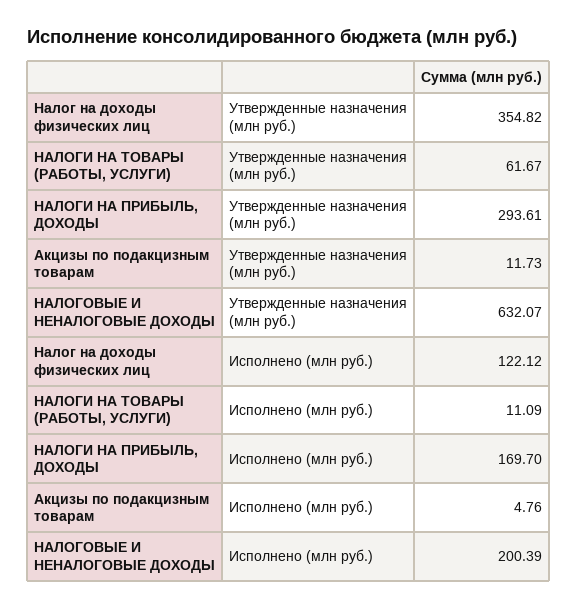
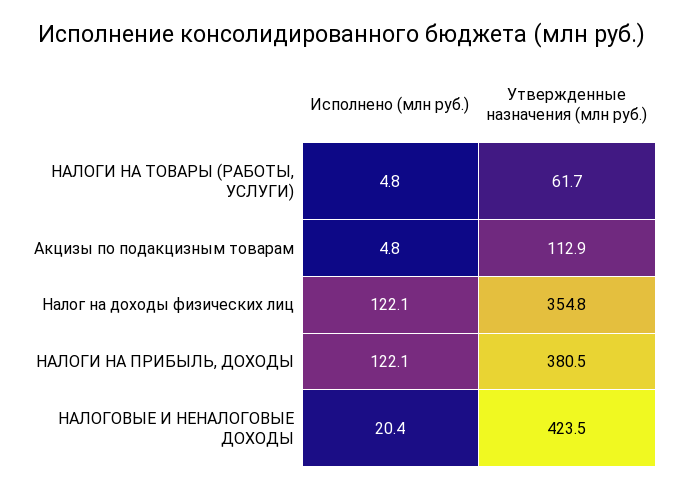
НАЛОГИ НА ПРИБЫЛЬ, ДОХОДЫ, Утвержденные назначения (млн руб.): 293.61 -> 380.5
Акцизы по подакцизным товарам, Утвержденные назначения (млн руб.): 11.73 -> 112.9
НАЛОГОВЫЕ И НЕНАЛОГОВЫЕ ДОХОДЫ, Утвержденные назначения (млн руб.): 632.07 -> 423.5
НАЛОГИ НА ТОВАРЫ (РАБОТЫ, УСЛУГИ), Исполнено (млн руб.): 11.09 -> 4.8
НАЛОГИ НА ПРИБЫЛЬ, ДОХОДЫ, Исполнено (млн руб.): 169.7 -> 122.1
НАЛОГОВЫЕ И НЕНАЛОГОВЫЕ ДОХОДЫ, Исполнено (млн руб.): 200.39 -> 20.4

